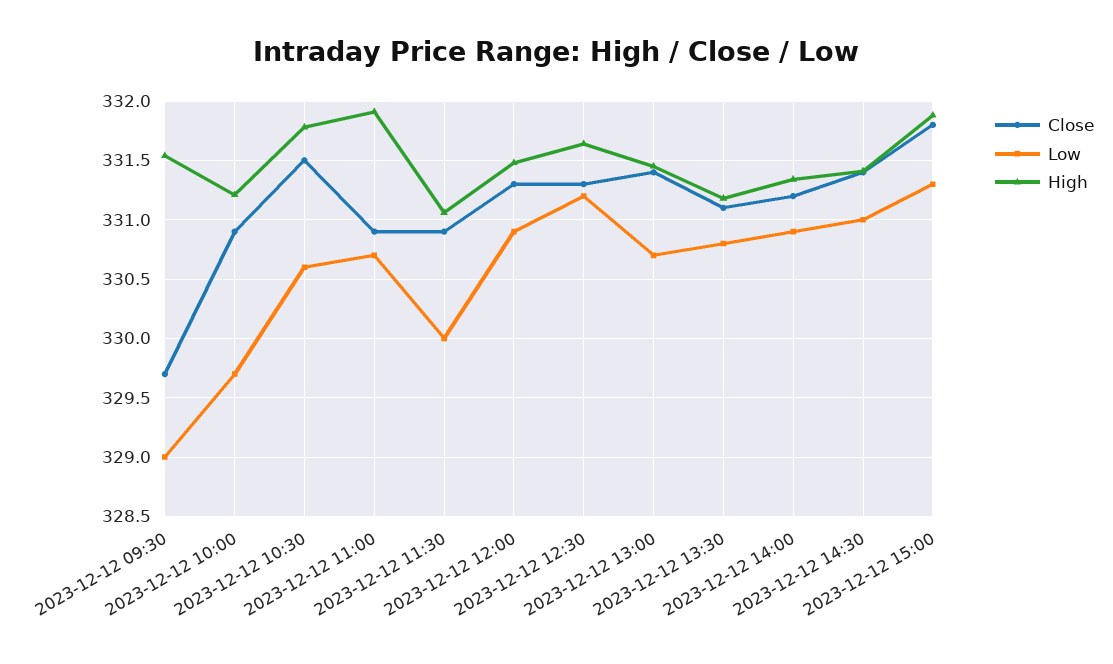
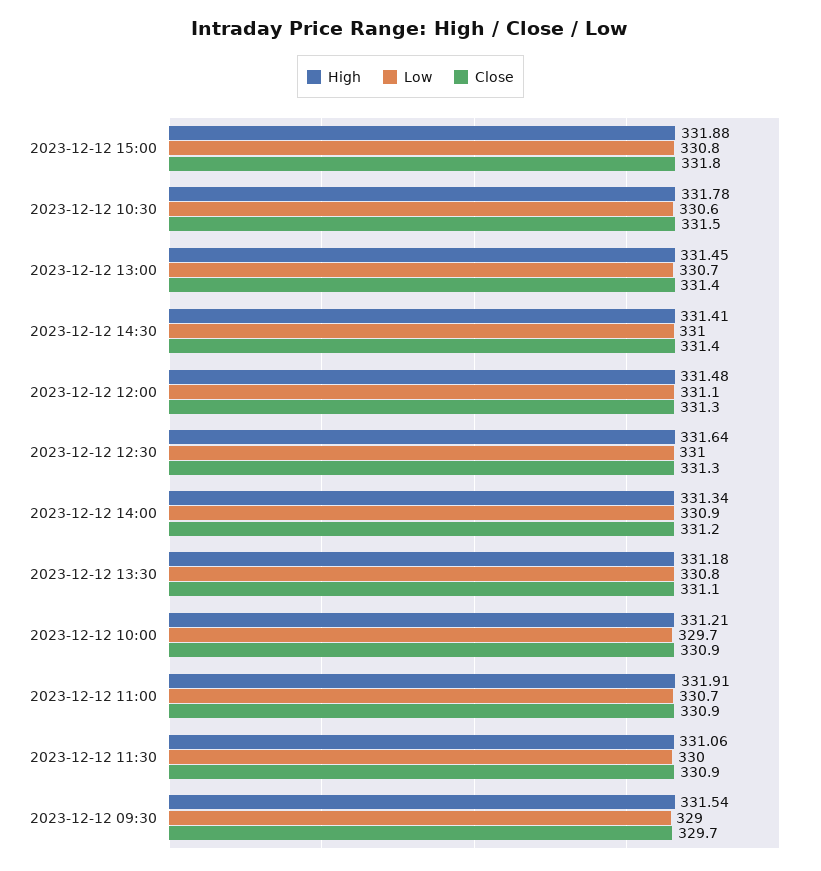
Low, 2023-12-12 12:00: 330.9 -> 331.1
Low, 2023-12-12 12:30: 331.2 -> 331
Low, 2023-12-12 15:00: 331.3 -> 330.8

